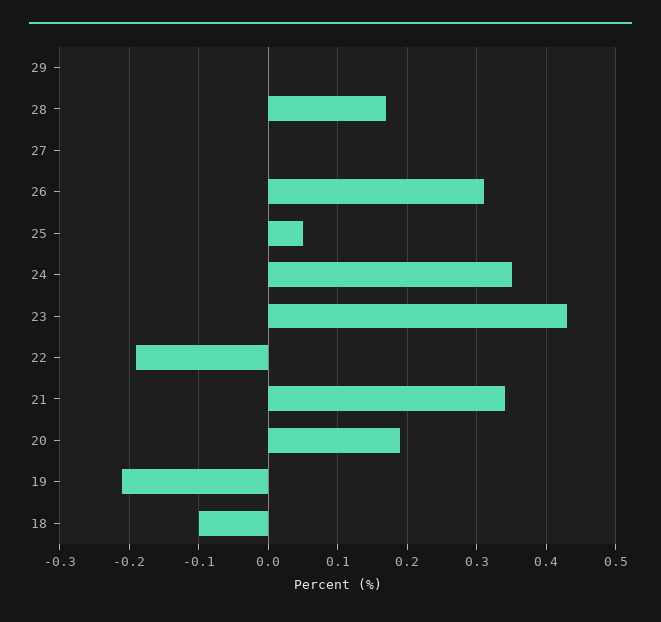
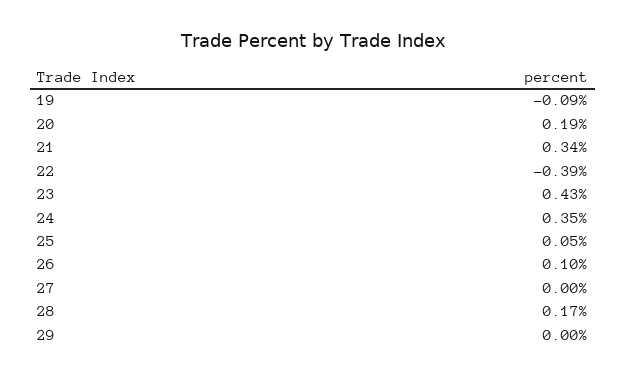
26: 0.31 -> 0.1
22: -0.19 -> -0.39
19: -0.21 -> -0.09
18: -0.1 -> none

